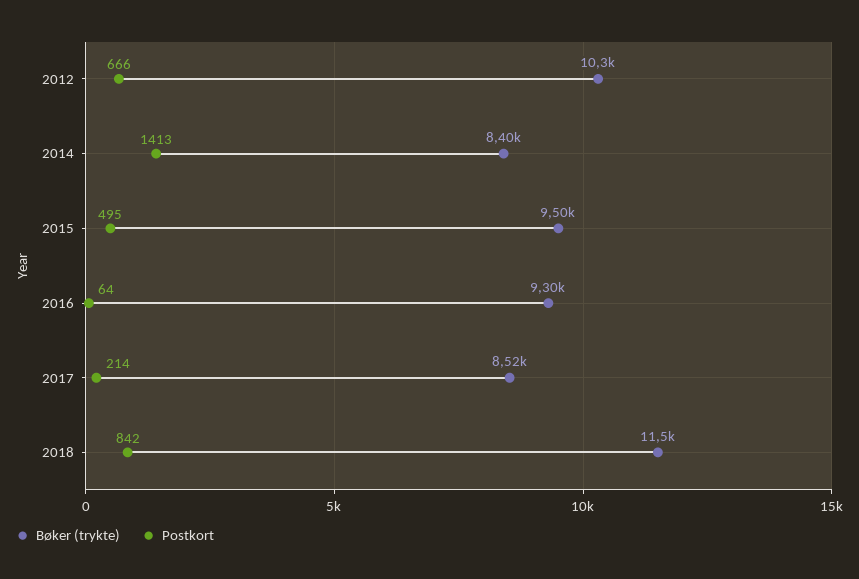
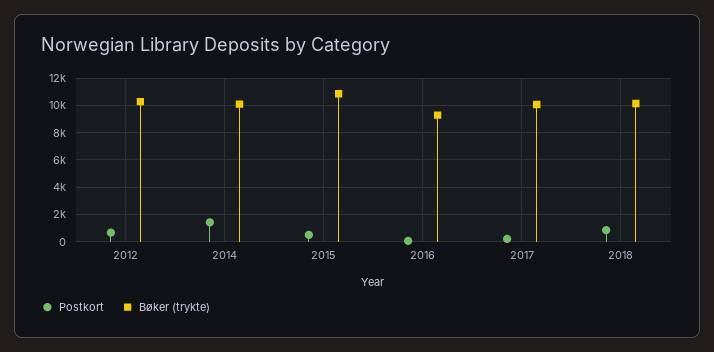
Bøker (trykte), 2014: 8400 -> 10000
Bøker (trykte), 2015: 9500 -> 11000
Bøker (trykte), 2017: 8520 -> 10000
Bøker (trykte), 2018: 11500 -> 10000

